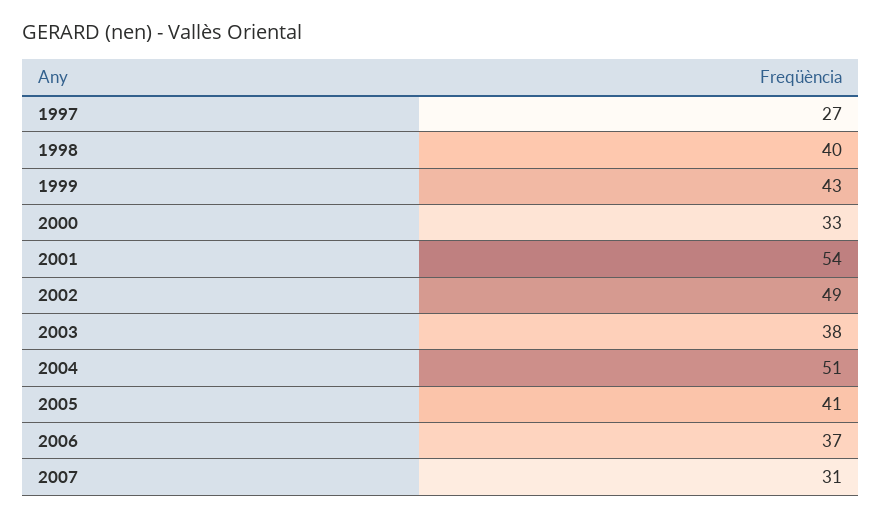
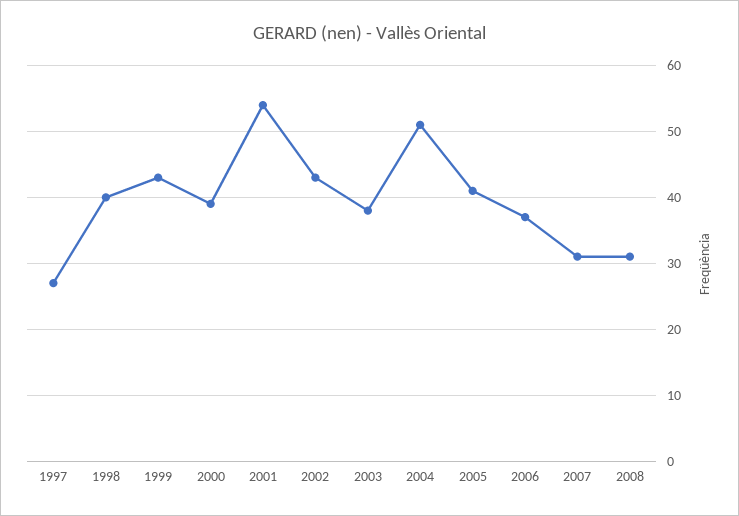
2000: 33 -> 39
2002: 49 -> 43
2008: none -> 31

